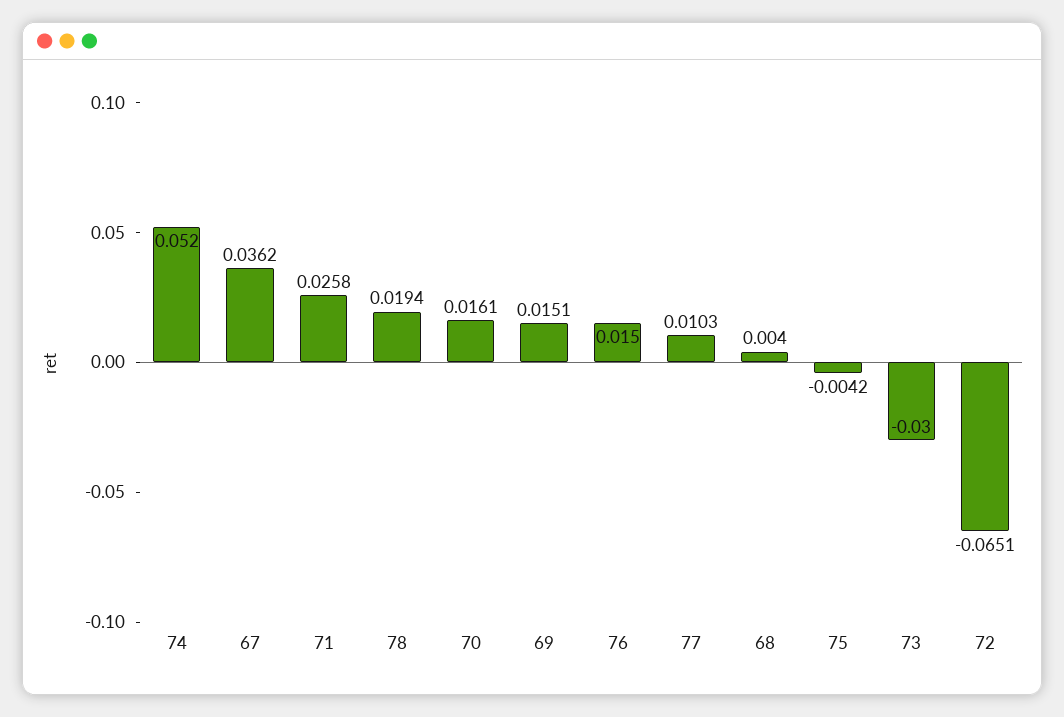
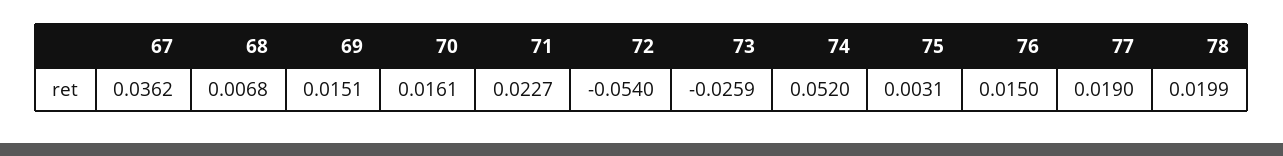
71: 0.0258 -> 0.0227
78: 0.0194 -> 0.0199
77: 0.0103 -> 0.019
68: 0.004 -> 0.0068
75: -0.0042 -> 0.0031
73: -0.03 -> -0.0259
72: -0.0651 -> -0.054

